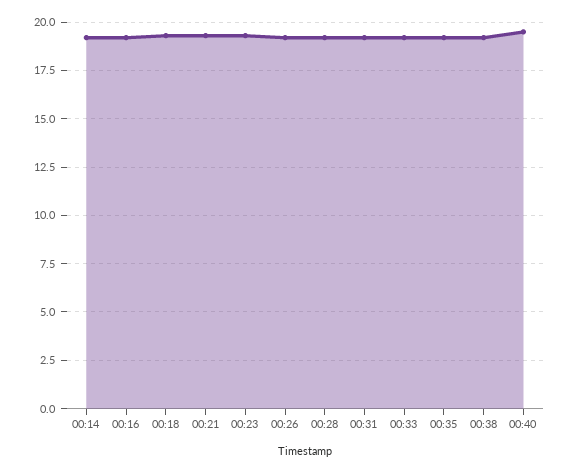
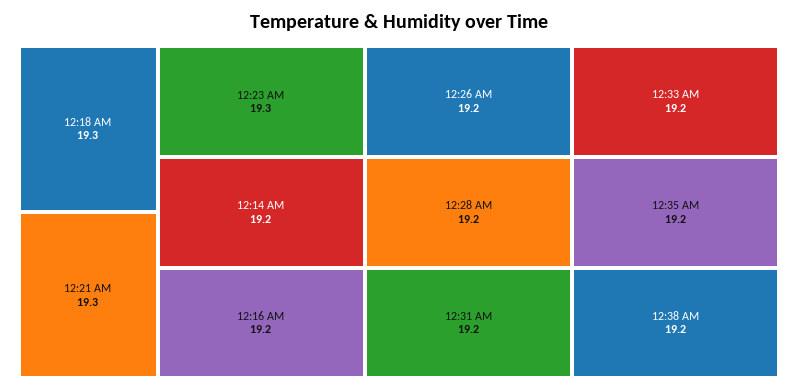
00:40: 19.5 -> none

